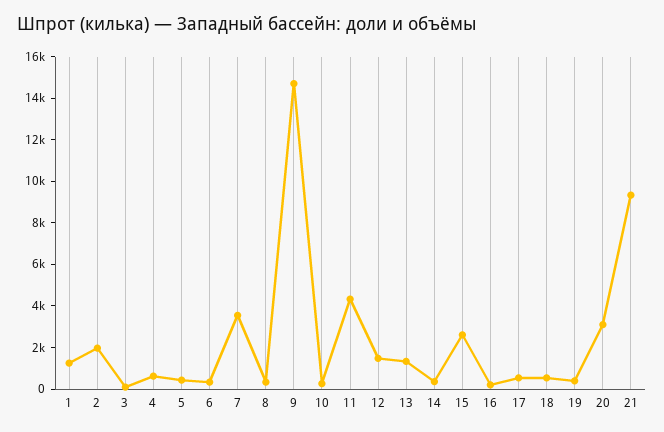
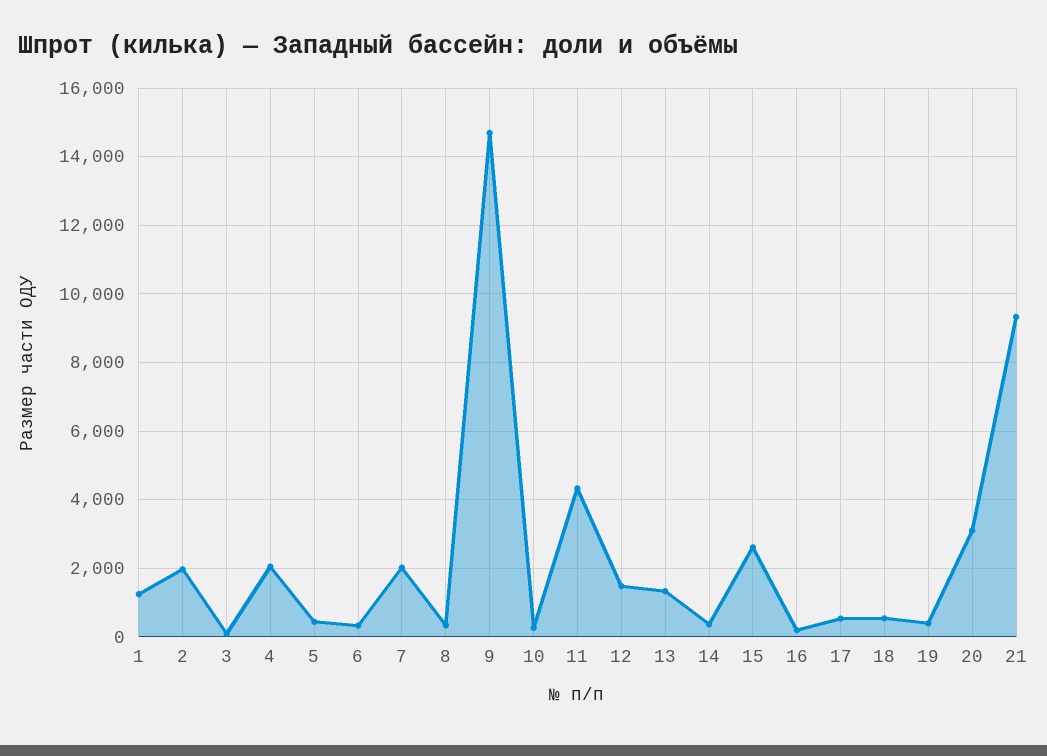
4: 500 -> 2000
7: 3500 -> 2000

